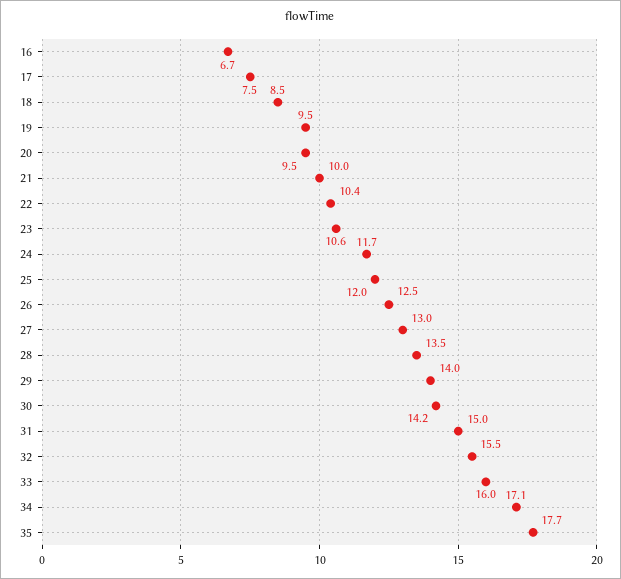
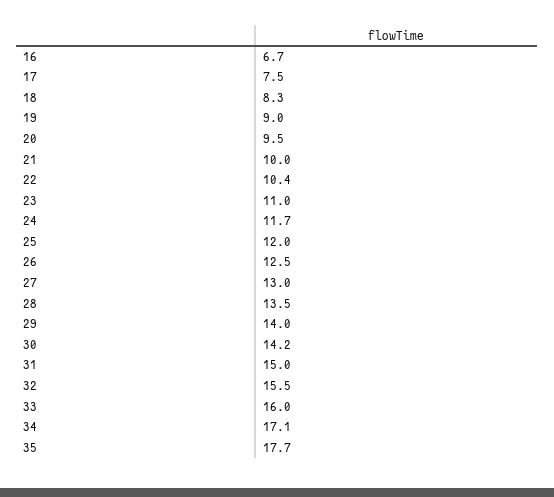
18: 8.5 -> 8.3
19: 9.5 -> 9
23: 10.6 -> 11

